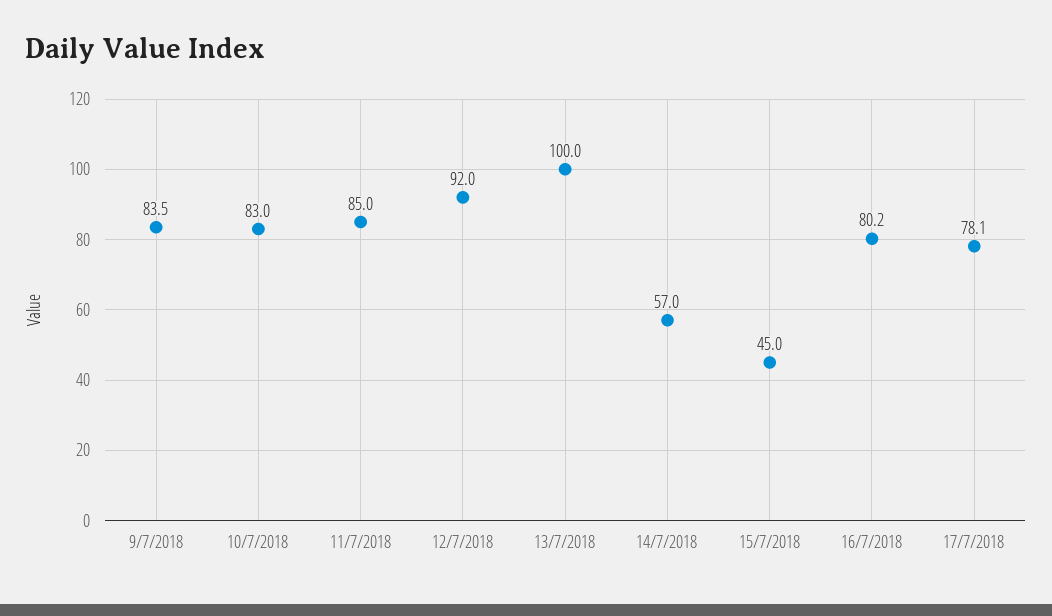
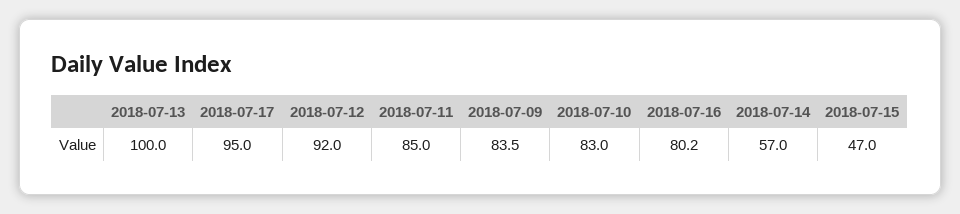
15/7/2018: 45 -> 47
17/7/2018: 78.1 -> 95

